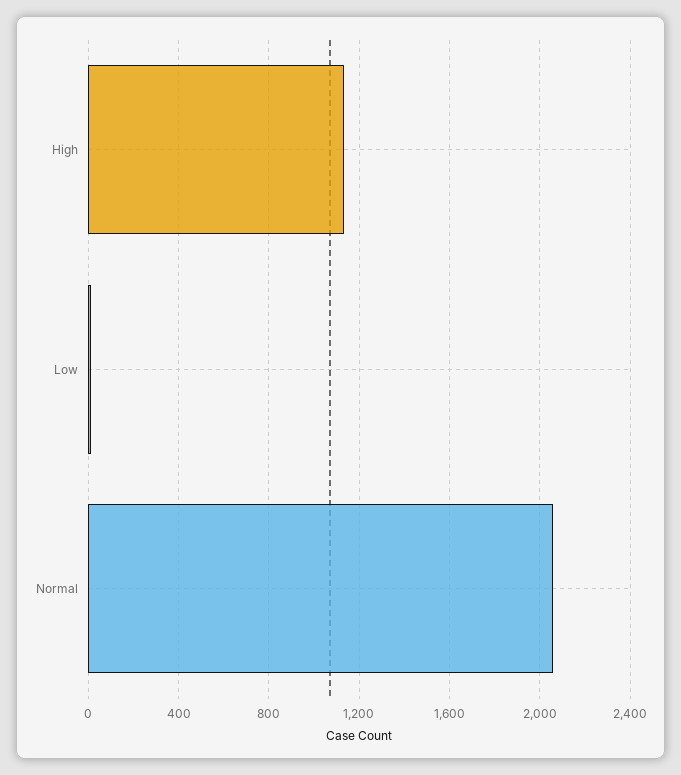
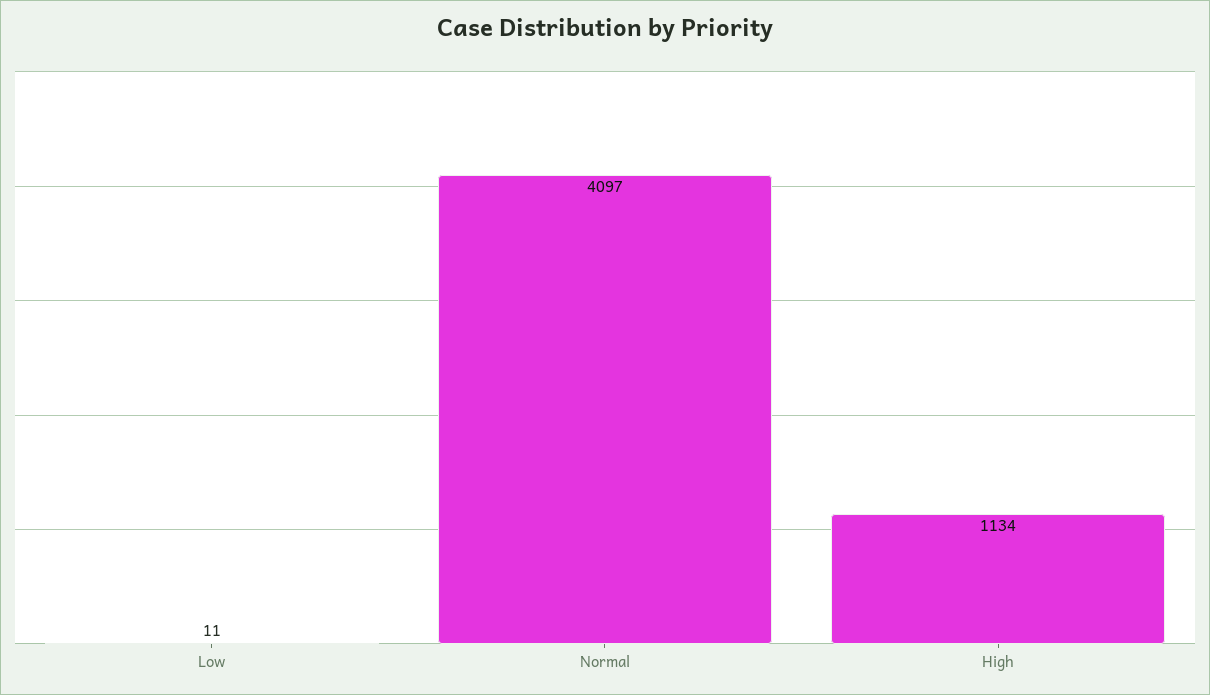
Normal: 2050 -> 4097

